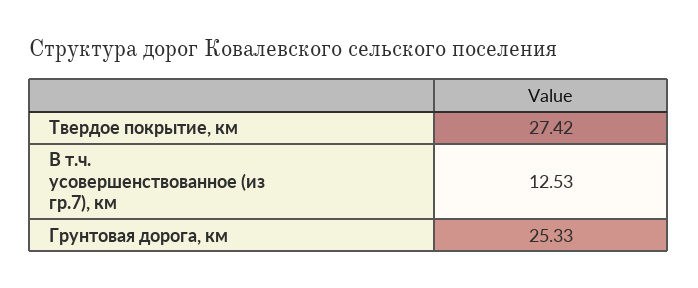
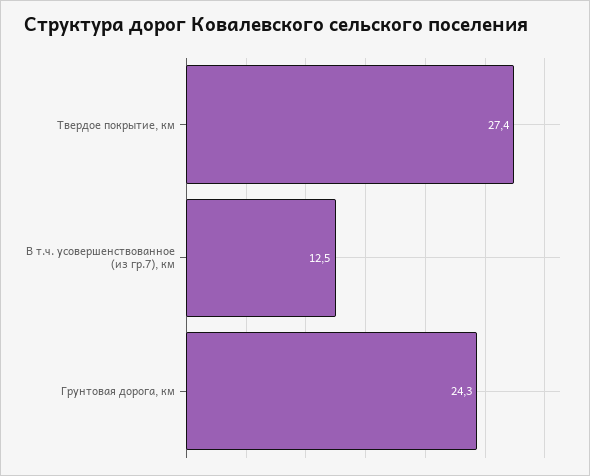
Грунтовая дорога, км: 25.33 -> 24.3

